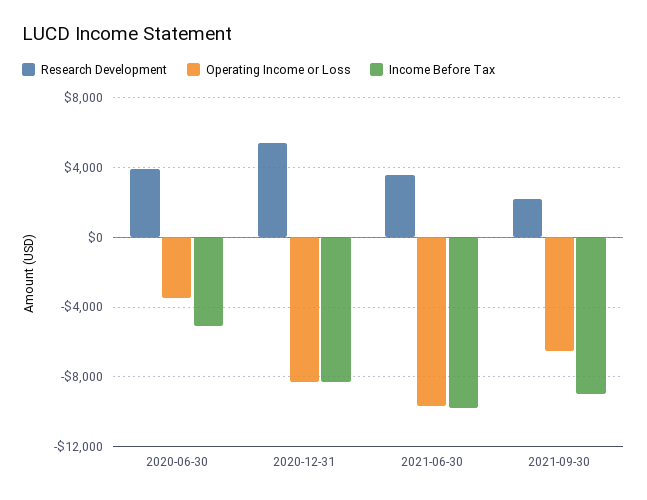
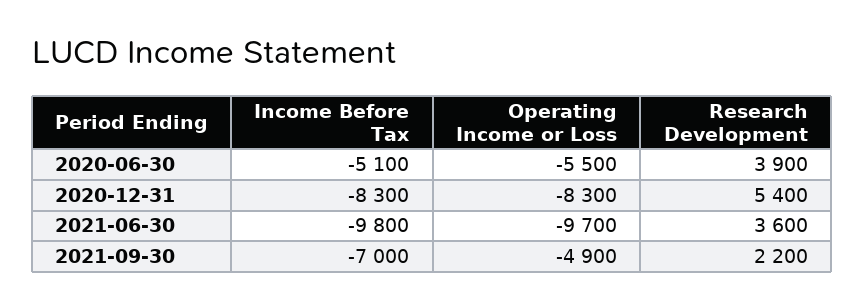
Operating Income or Loss, 2020-06-30: -3500 -> -5500
Operating Income or Loss, 2021-09-30: -6500 -> -4900
Income Before Tax, 2021-09-30: -9000 -> -7000

